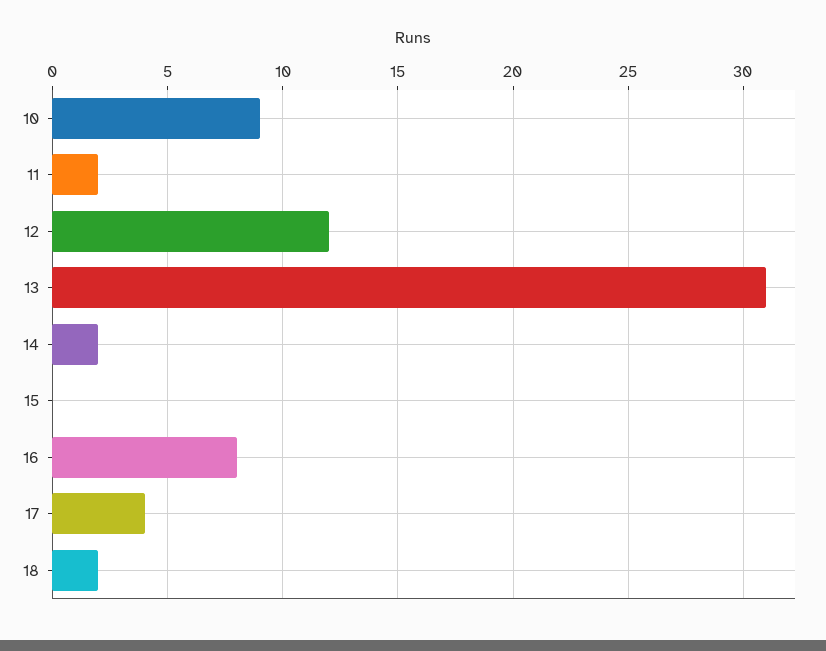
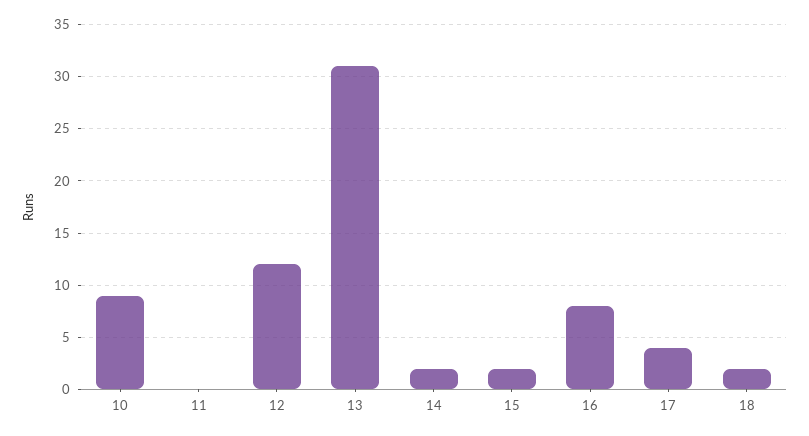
11: 2 -> 0
15: 0 -> 2

